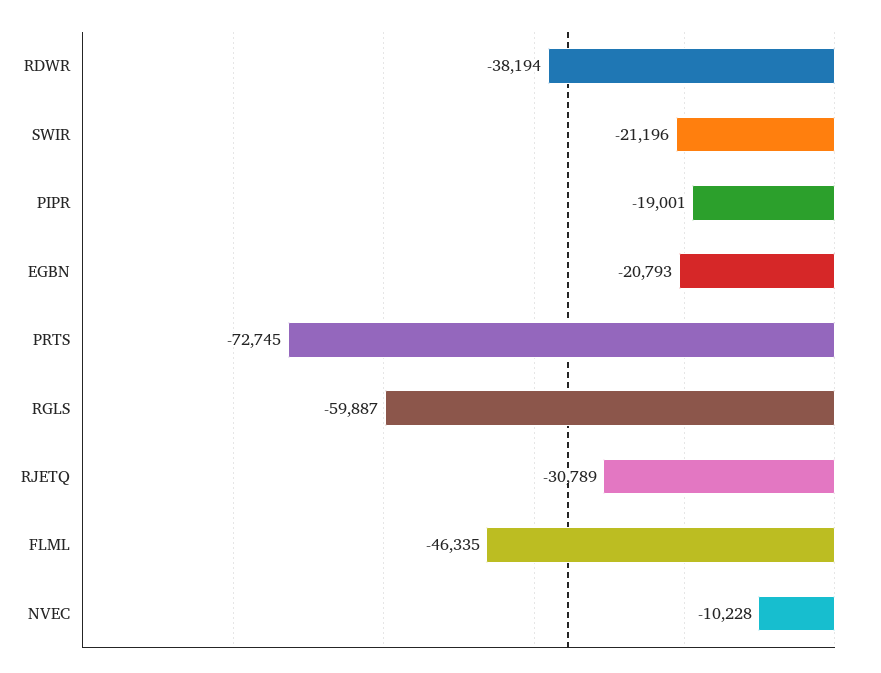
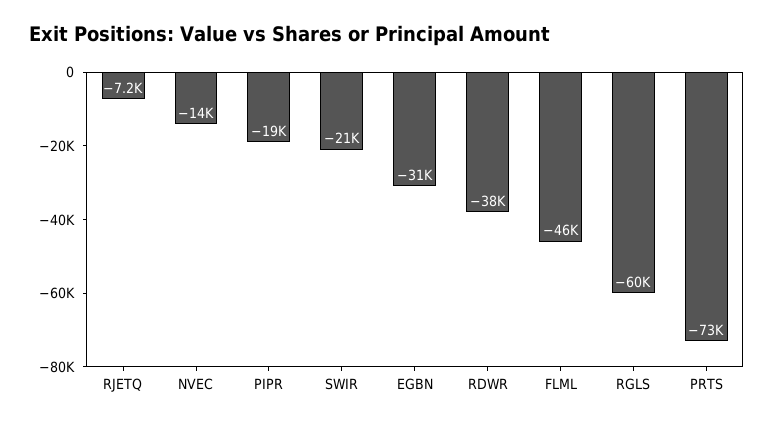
EGBN: -20793 -> -31000
RJETQ: -30789 -> -7200
NVEC: -10228 -> -14000

